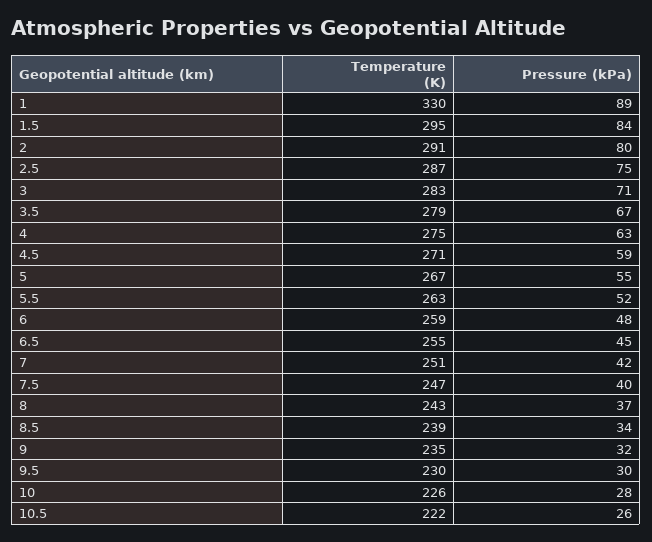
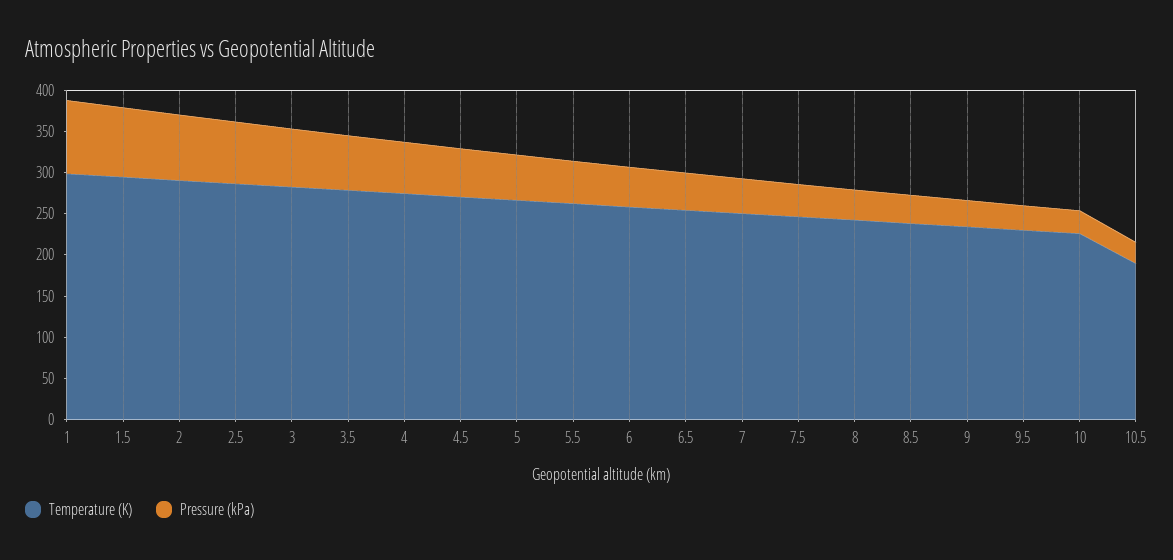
Temperature (K), 1: 330 -> 300
Temperature (K), 10.5: 222 -> 190

